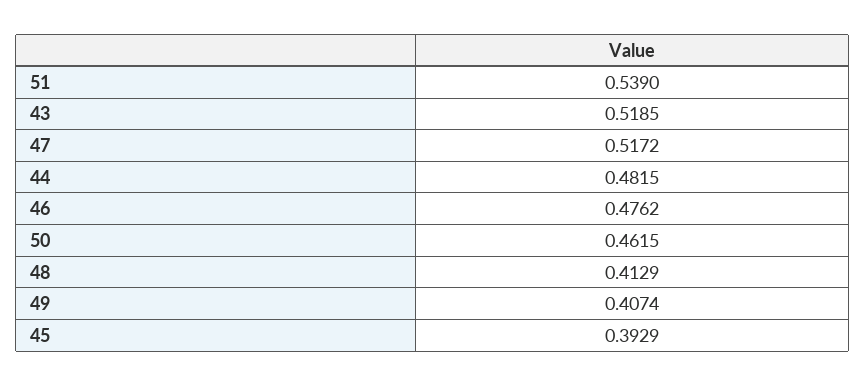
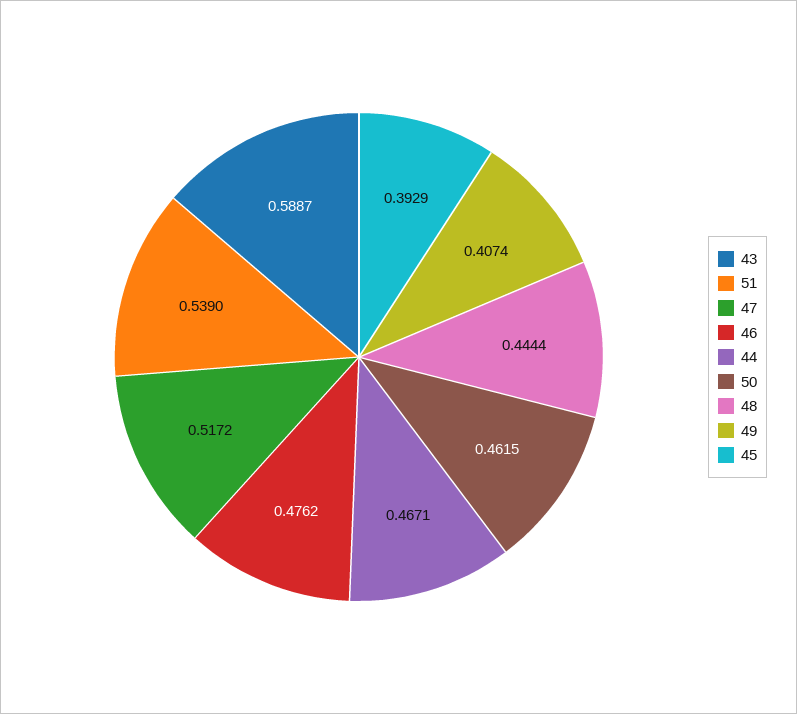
43: 0.5185 -> 0.5887
44: 0.4815 -> 0.4671
48: 0.4129 -> 0.4444

